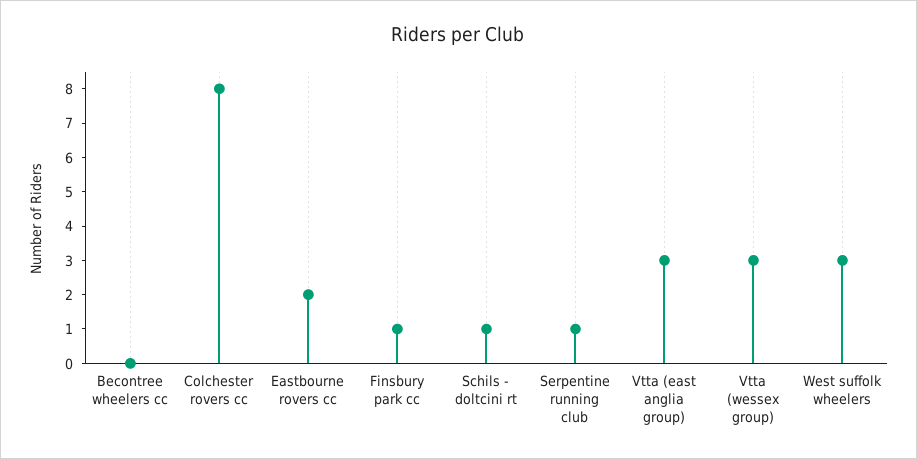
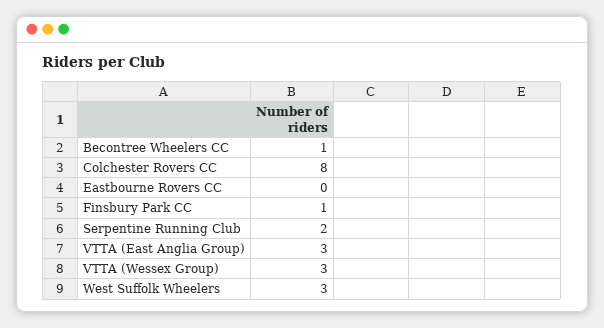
Becontree wheelers cc: 0 -> 1
Eastbourne rovers cc: 2 -> 0
Schils - doltcini rt: 1 -> none
Serpentine running club: 1 -> 2

